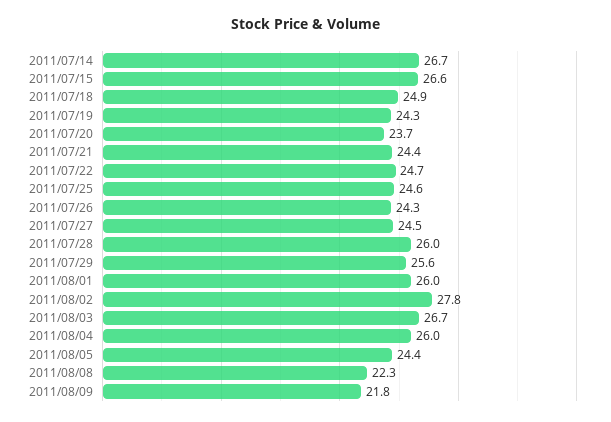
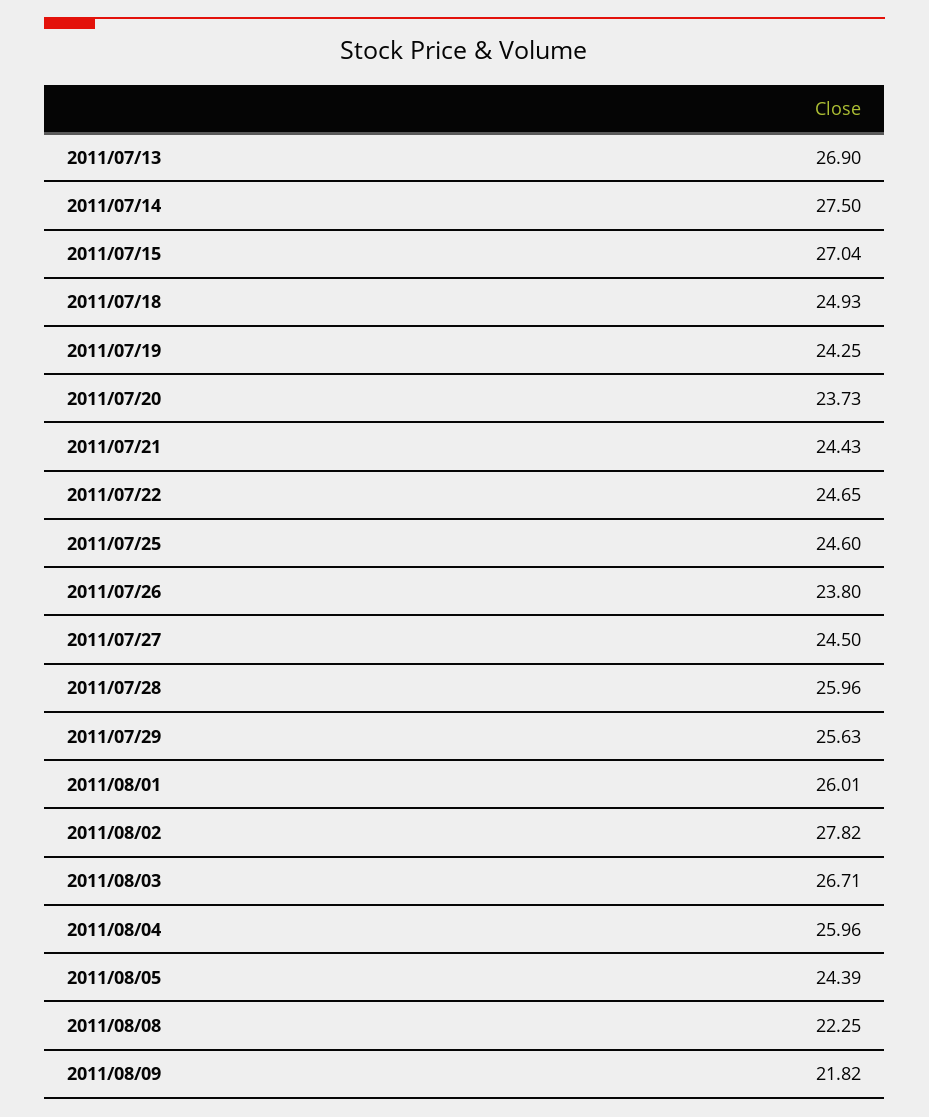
2011/07/14: 26.7 -> 27.5
2011/07/15: 26.6 -> 27.04
2011/07/26: 24.3 -> 23.8
2011/07/13: none -> 26.9

